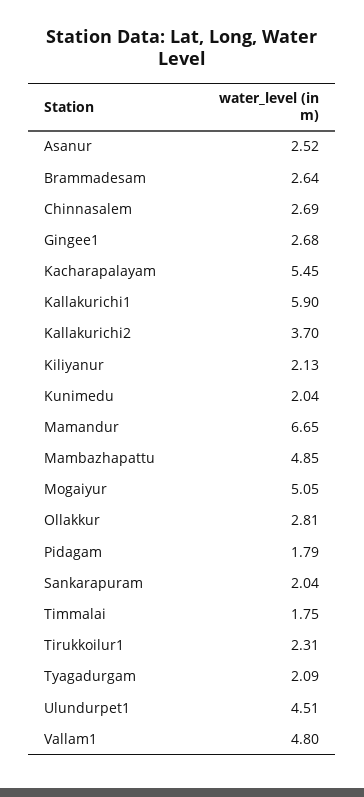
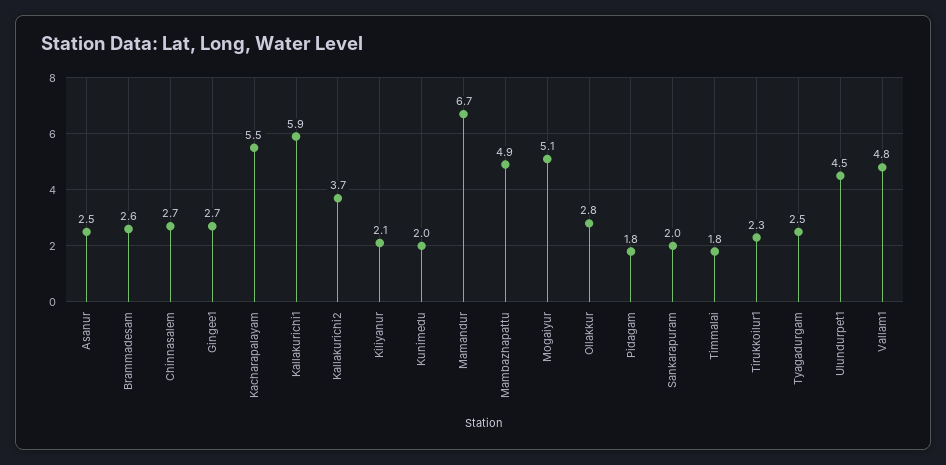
Tyagadurgam: 2.09 -> 2.5

